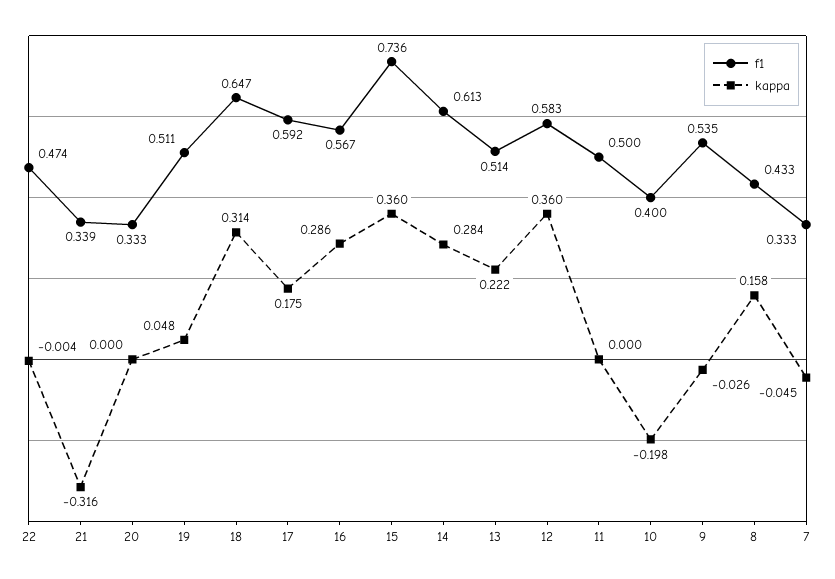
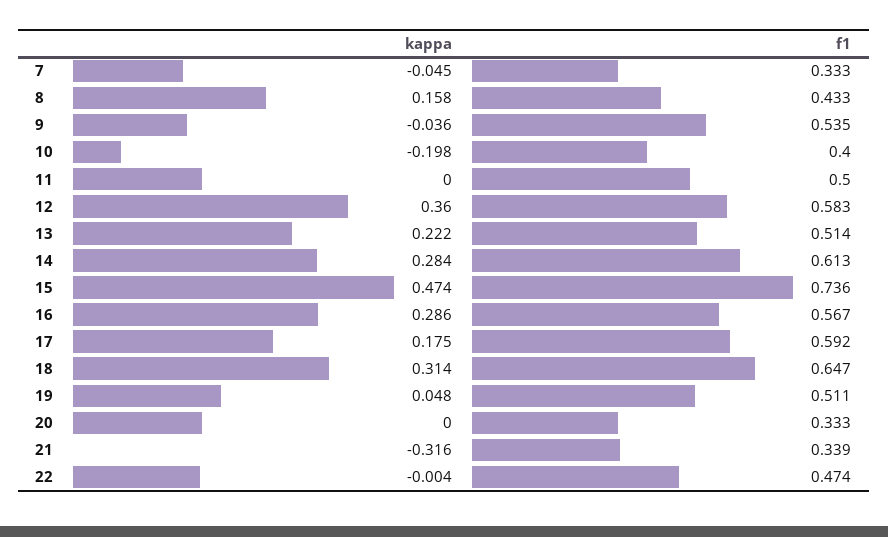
kappa, 15: 0.36 -> 0.474
kappa, 9: -0.026 -> -0.036

